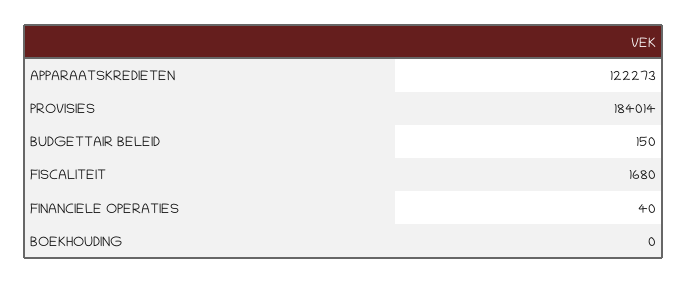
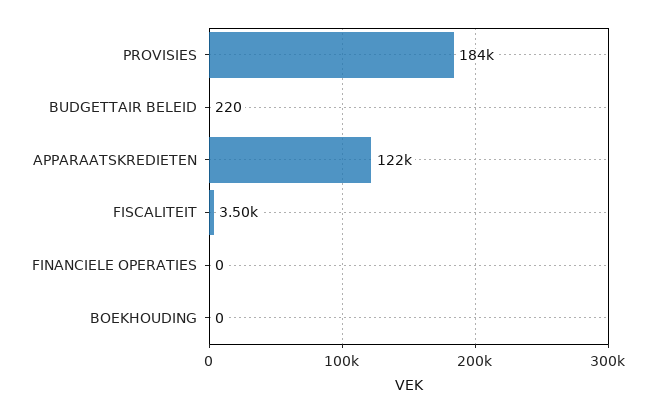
BUDGETTAIR BELEID: 150 -> 220
FISCALITEIT: 1680 -> 3500
FINANCIELE OPERATIES: 40 -> 0

